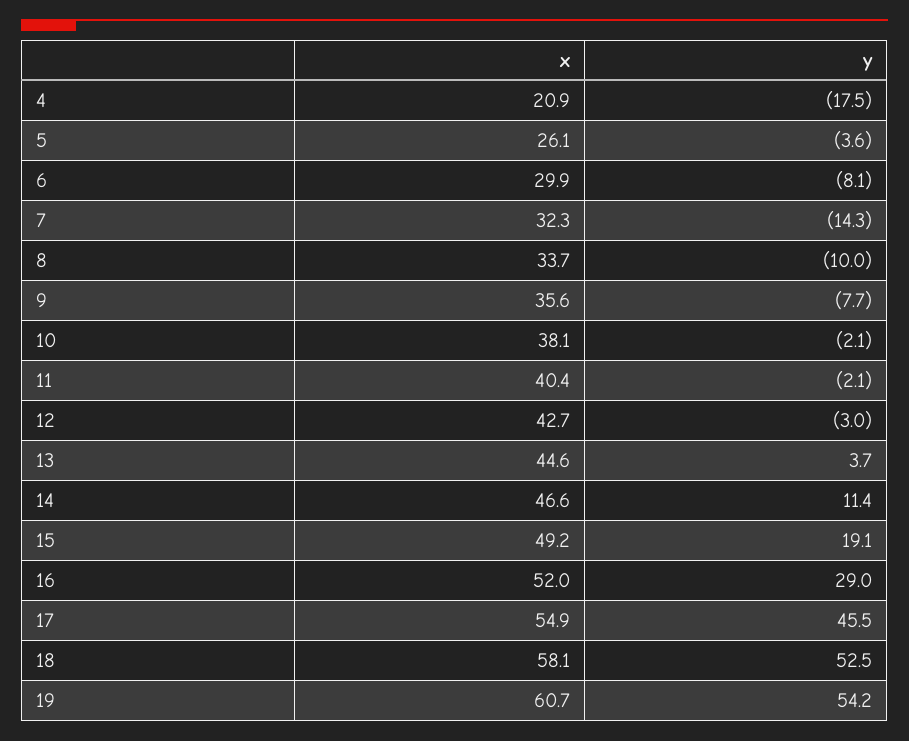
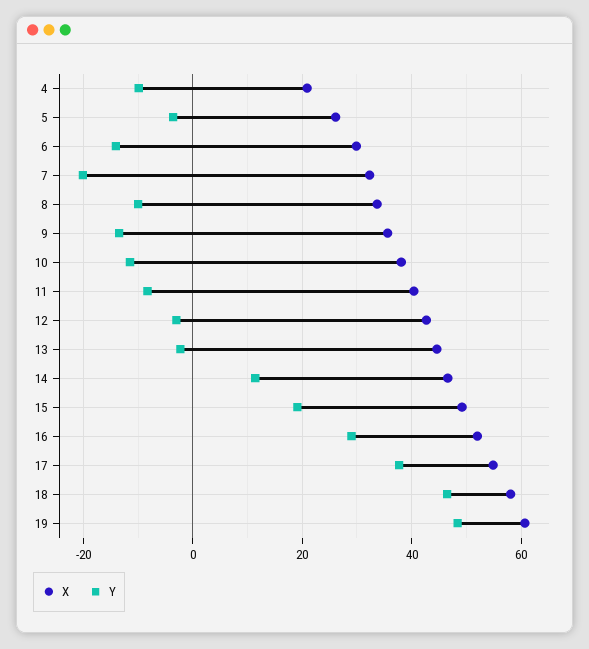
y, 4: -17.5 -> -10
y, 6: -8.1 -> -14
y, 7: -14.3 -> -20
y, 9: -7.7 -> -14
y, 10: -2.1 -> -12
y, 11: -2.1 -> -8
y, 13: 3.7 -> -2
y, 17: 45.5 -> 38
y, 18: 52.5 -> 46
y, 19: 54.2 -> 48

